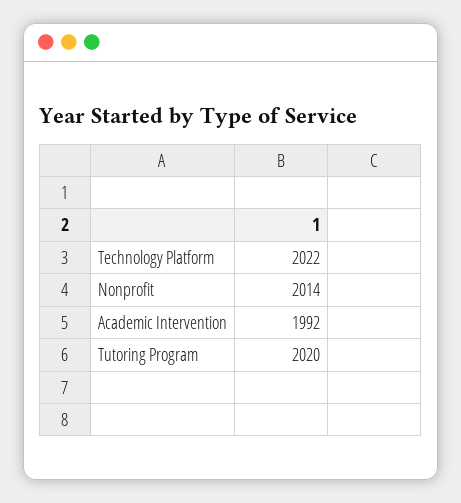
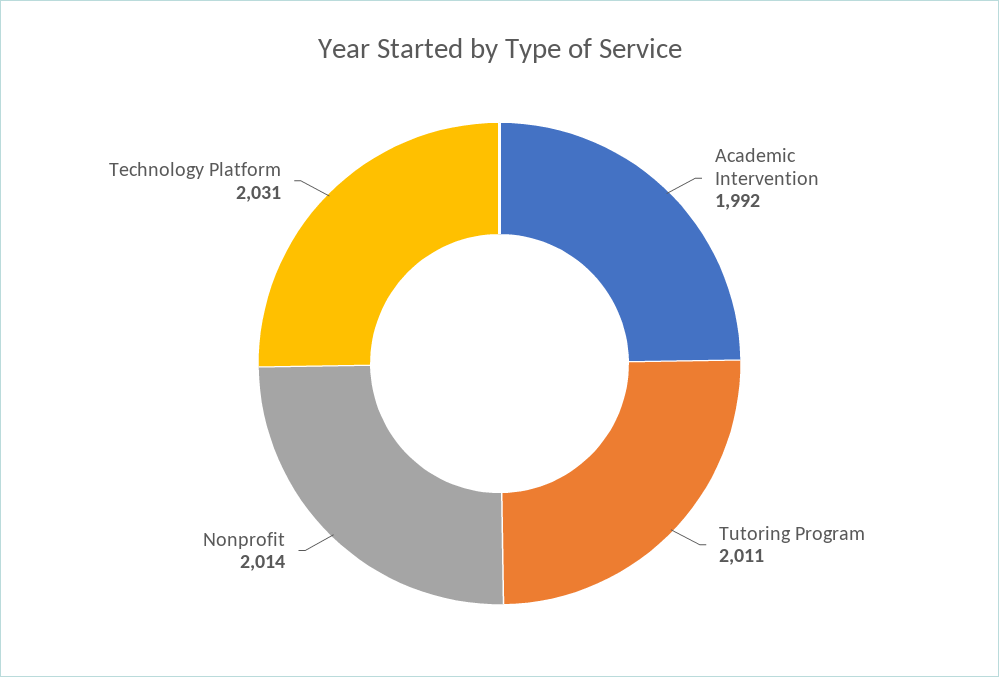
Technology Platform: 2022 -> 2031
Tutoring Program: 2020 -> 2011

